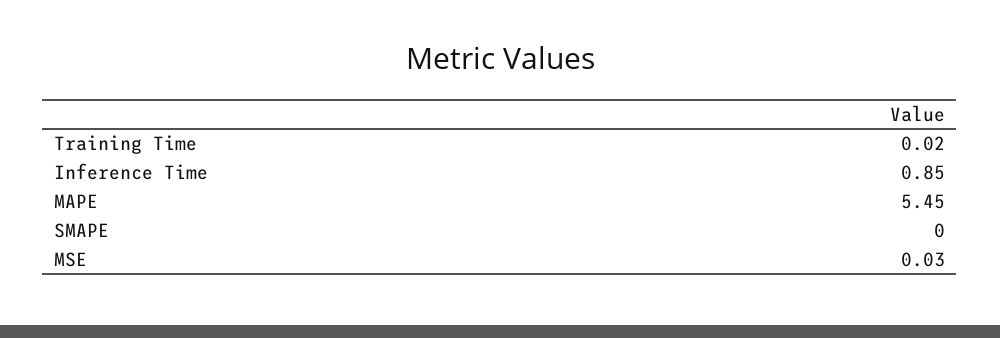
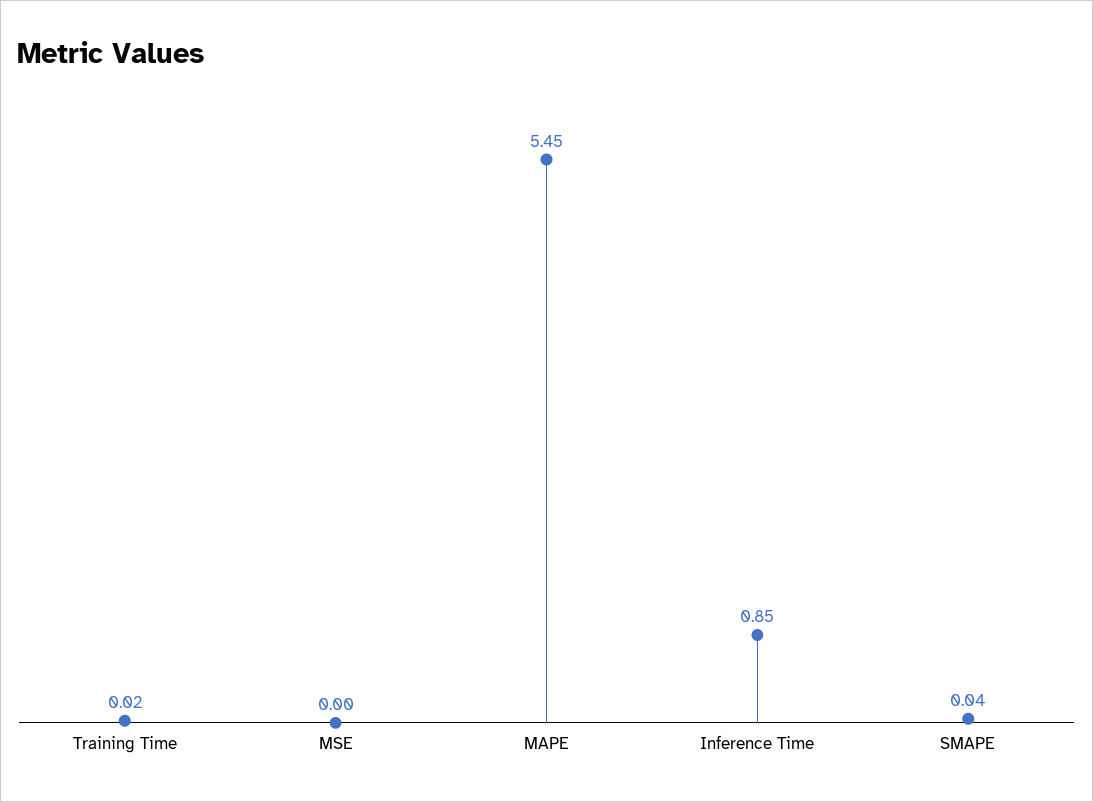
SMAPE: 0 -> 0.04
MSE: 0.03 -> 0

